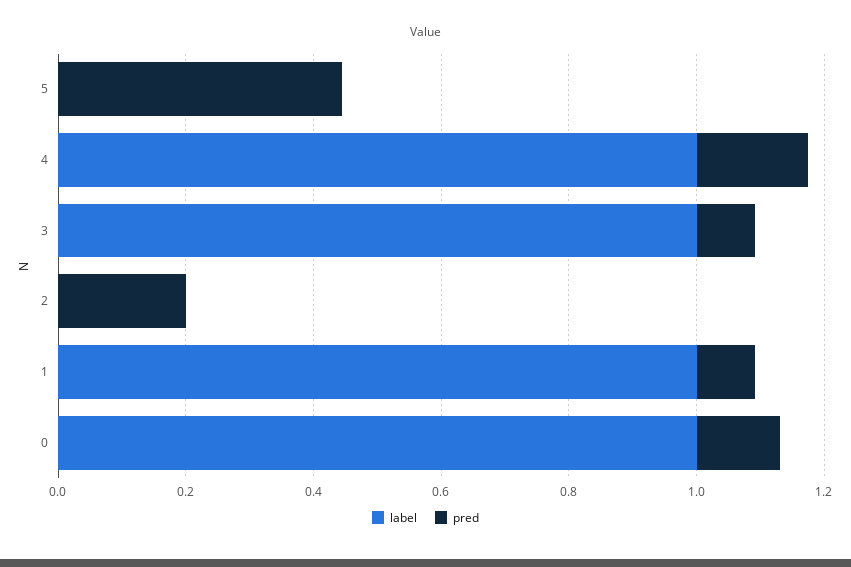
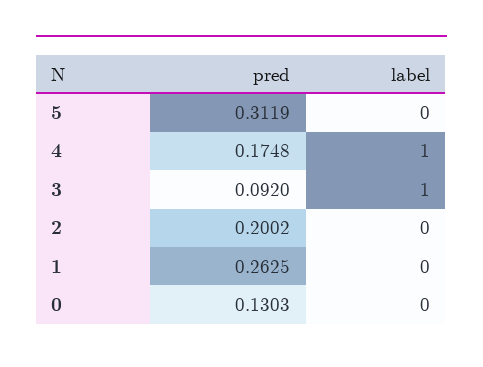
pred, 5: 0.45 -> 0.3119
label, 1: 1 -> 0
pred, 1: 0.1 -> 0.2625
label, 0: 1 -> 0

